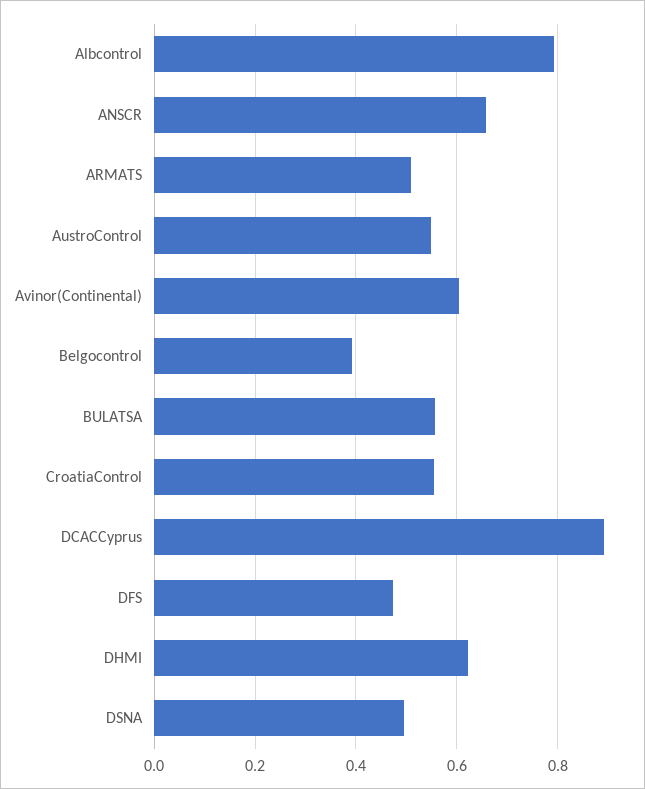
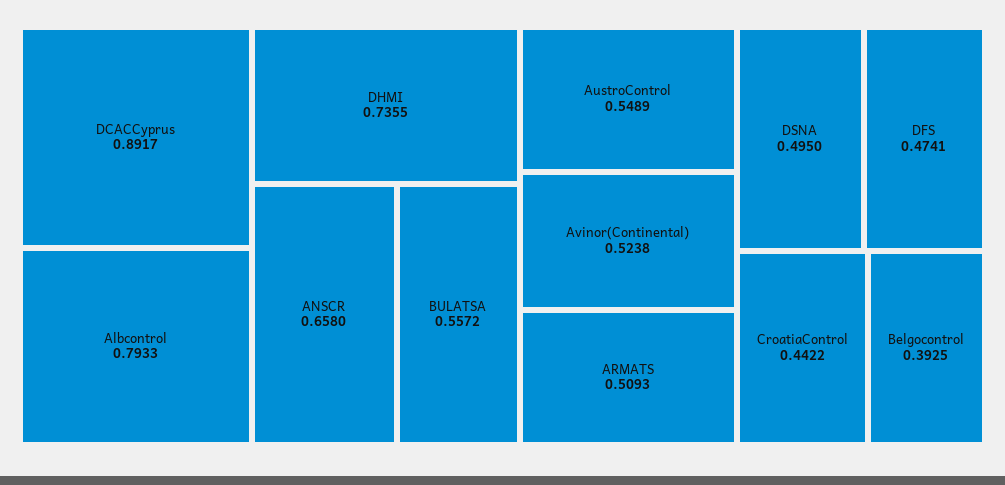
Avinor(Continental): 0.6 -> 0.5238
CroatiaControl: 0.56 -> 0.4422
DHMI: 0.62 -> 0.7355

